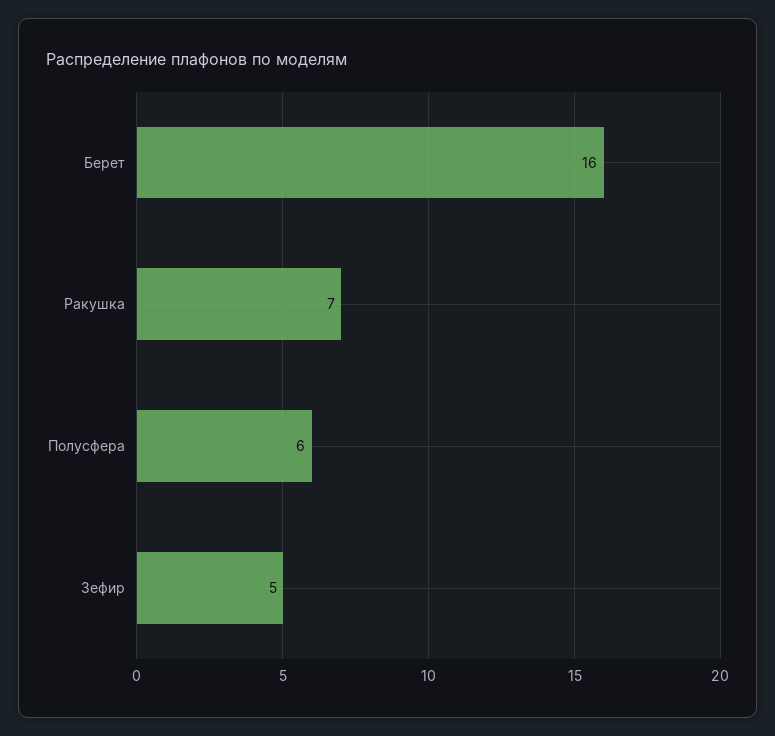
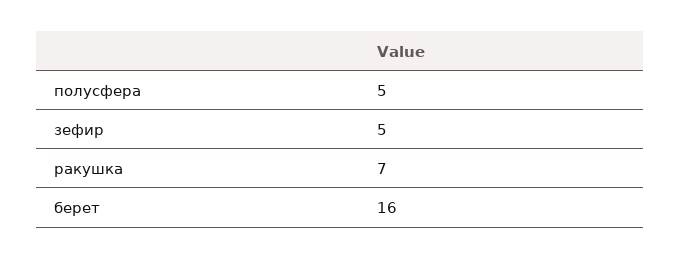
Полусфера: 6 -> 5

